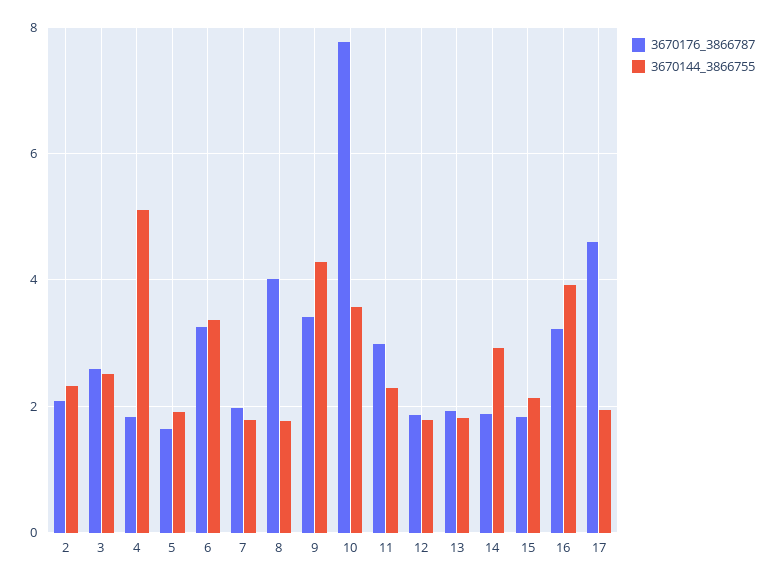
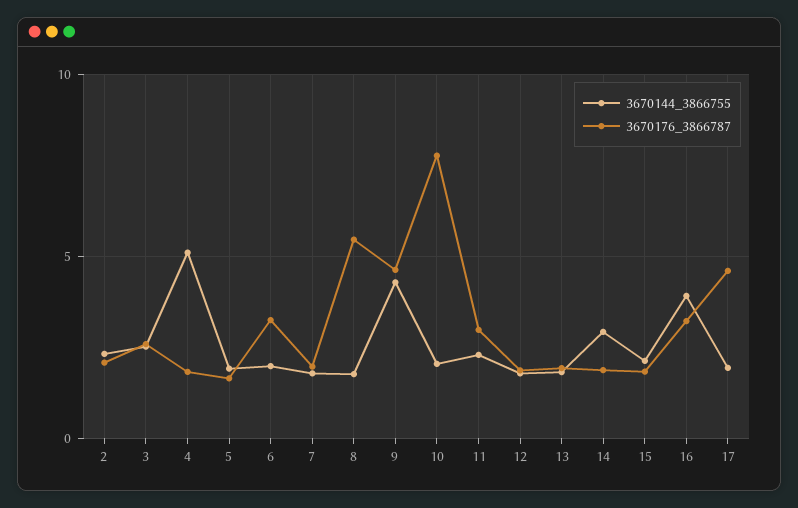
3670144_3866755, 6: 3.4 -> 2
3670176_3866787, 8: 4 -> 5.5
3670176_3866787, 9: 3.4 -> 4.5
3670144_3866755, 10: 3.6 -> 2

